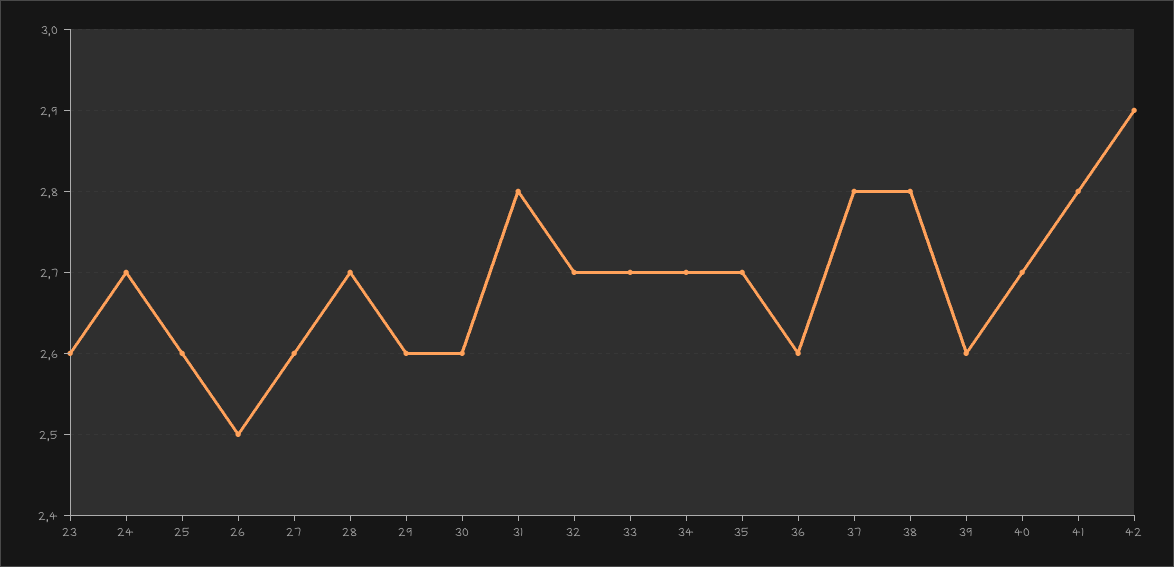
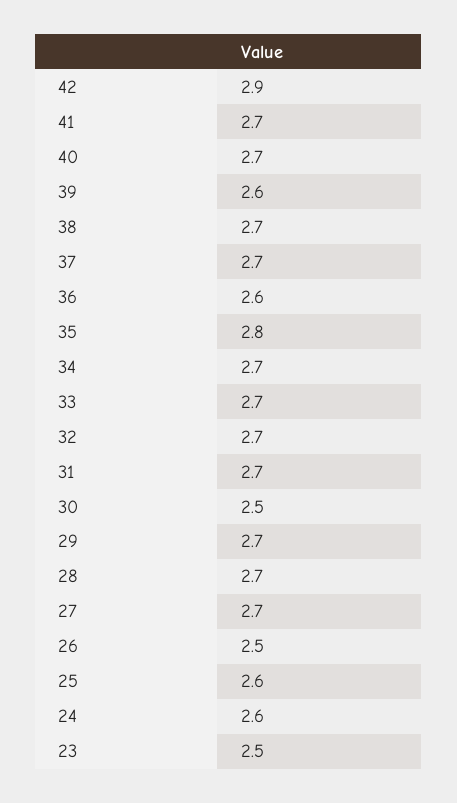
23: 2.6 -> 2.5
24: 2.7 -> 2.6
27: 2.6 -> 2.7
29: 2.6 -> 2.7
30: 2.6 -> 2.5
31: 2.8 -> 2.7
35: 2.7 -> 2.8
37: 2.8 -> 2.7
38: 2.8 -> 2.7
41: 2.8 -> 2.7

